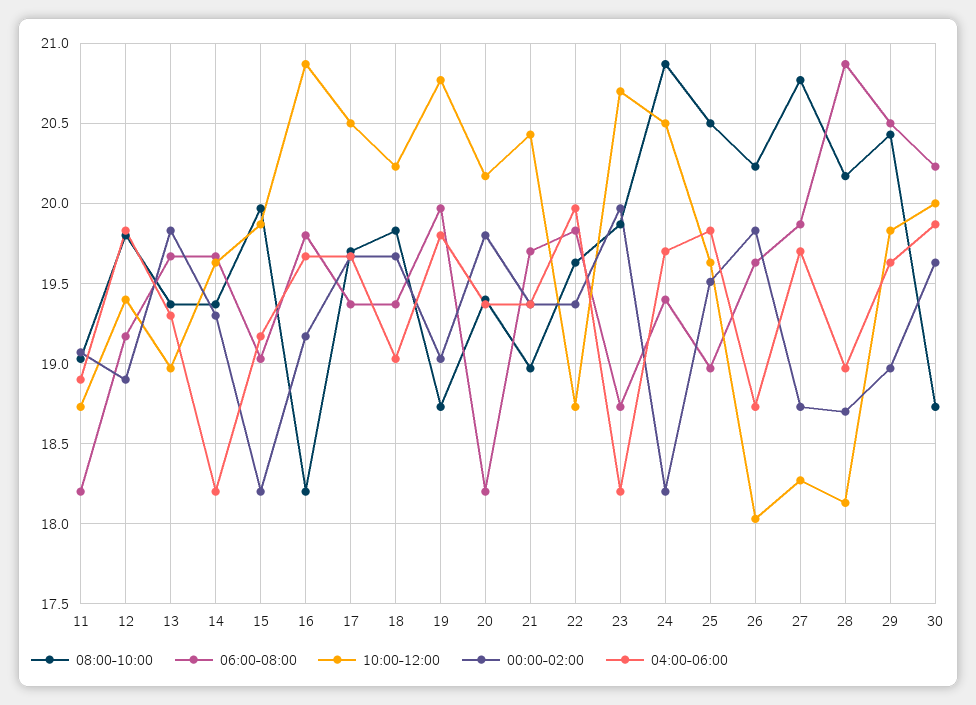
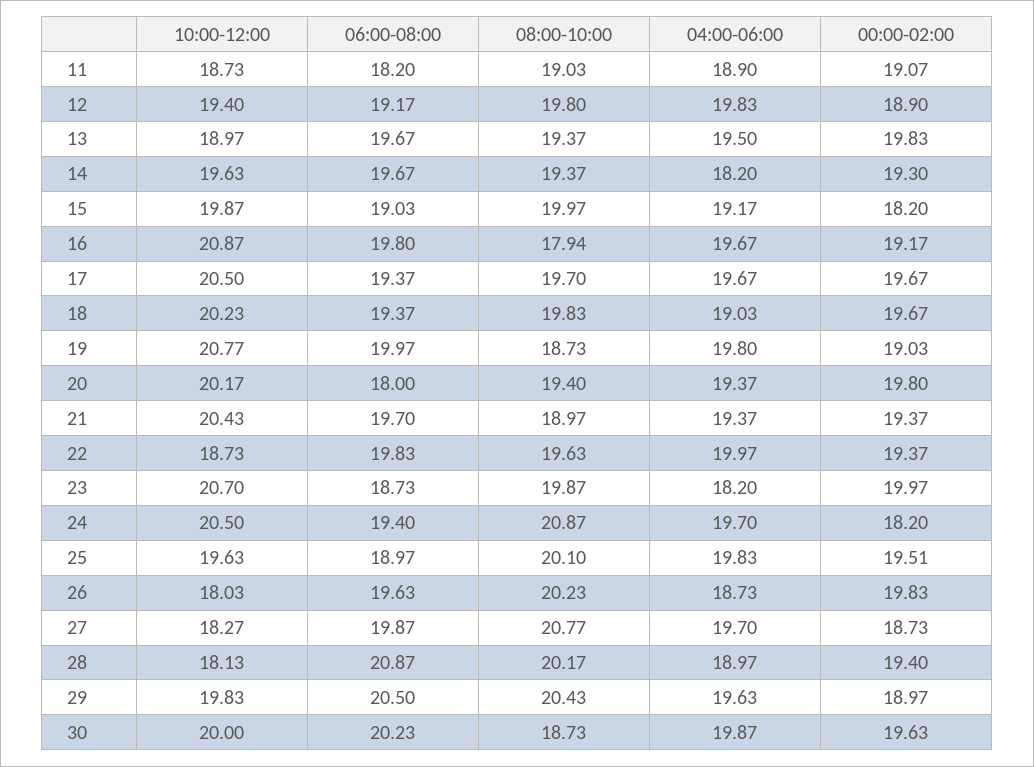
04:00-06:00, 13: 19.3 -> 19.5
08:00-10:00, 16: 18.2 -> 17.94
06:00-08:00, 20: 18.2 -> 18
08:00-10:00, 25: 20.5 -> 20.1
00:00-02:00, 28: 18.7 -> 19.4

